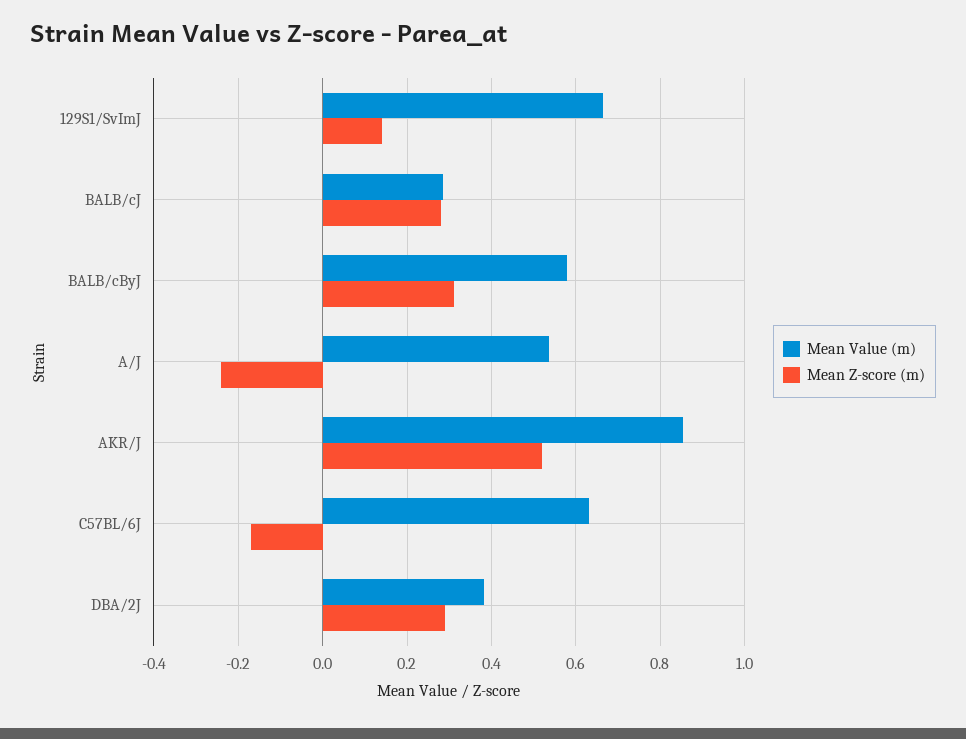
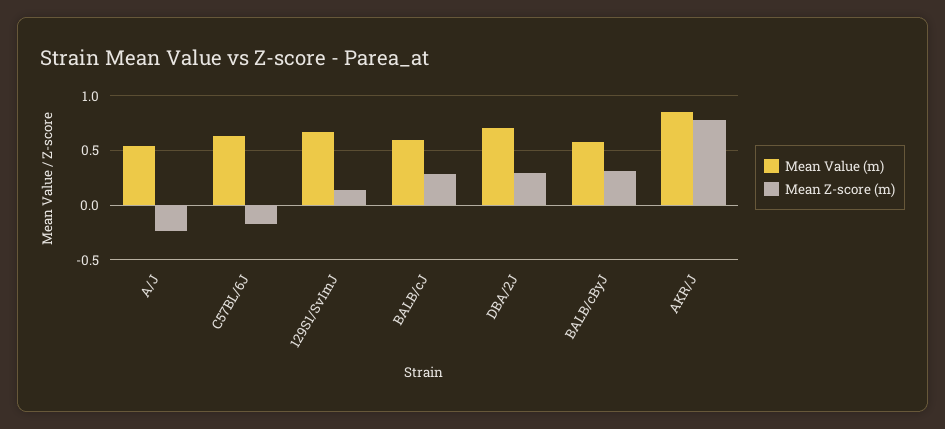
Mean Value (m), BALB/cJ: 0.28 -> 0.6
Mean Z-score (m), AKR/J: 0.52 -> 0.8
Mean Value (m), DBA/2J: 0.38 -> 0.7

